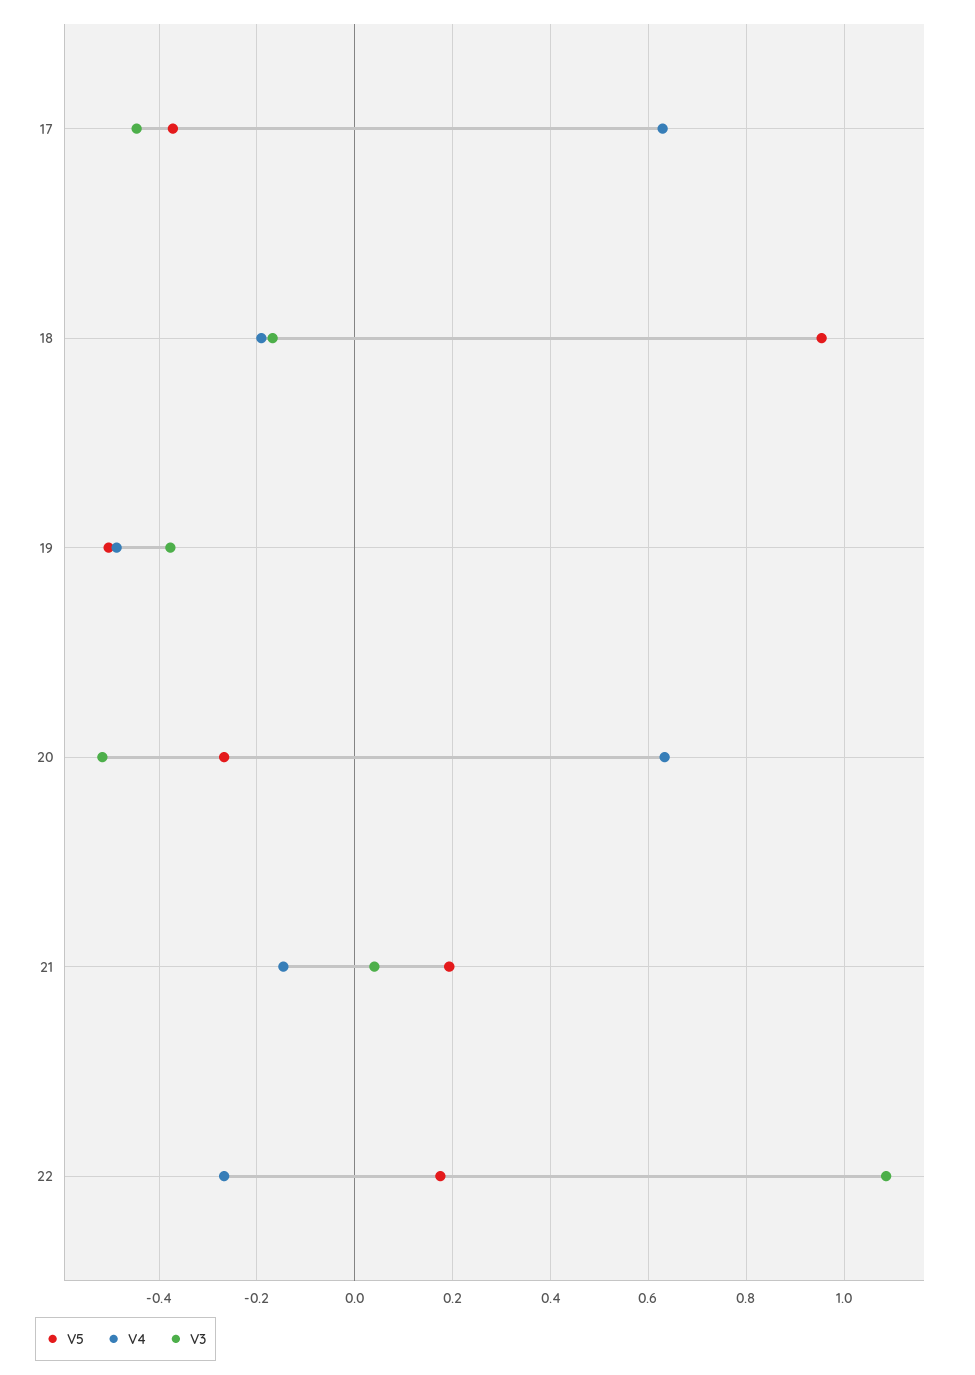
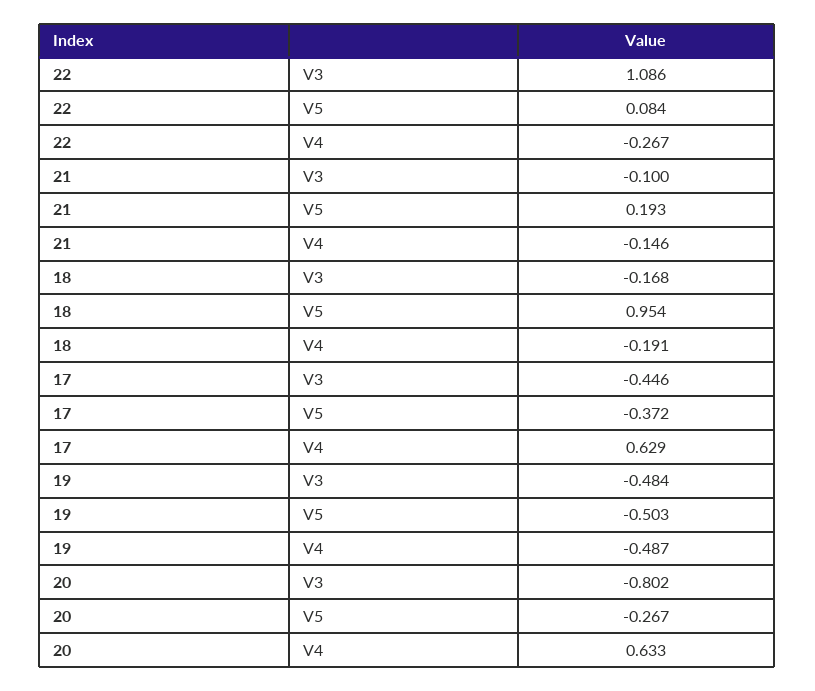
V3, 19: -0.38 -> -0.484
V3, 20: -0.52 -> -0.802
V3, 21: 0.04 -> -0.1
V5, 22: 0.18 -> 0.084

